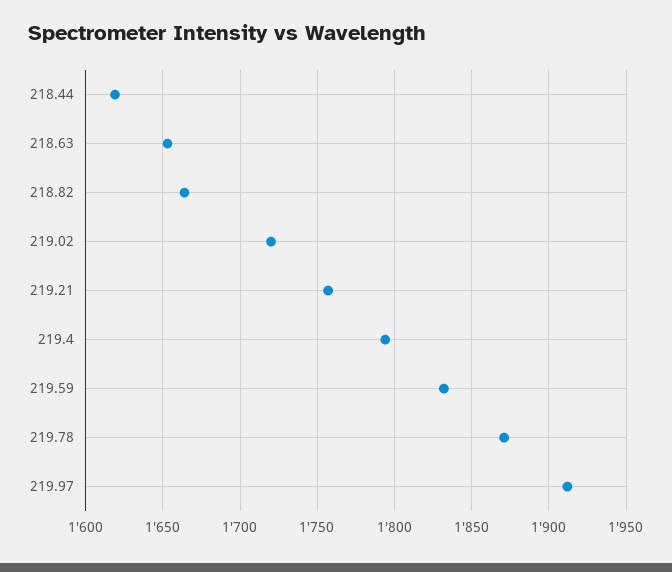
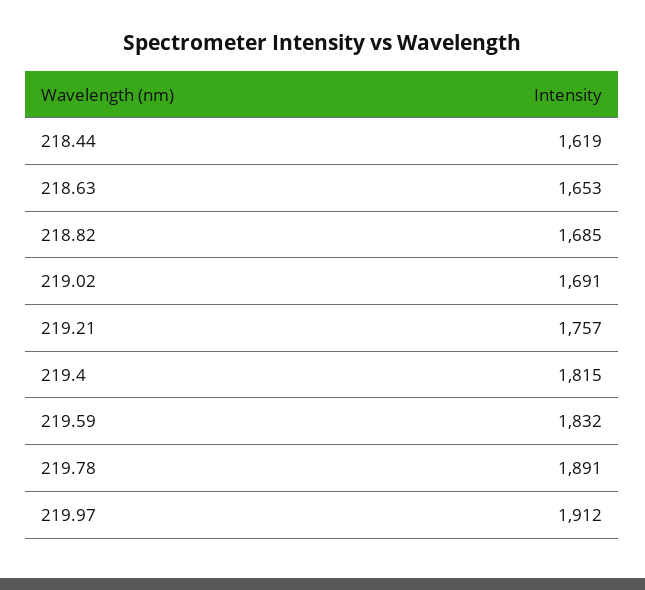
218.82: 1665 -> 1685
219.02: 1720 -> 1691
219.4: 1795 -> 1815
219.78: 1870 -> 1891

